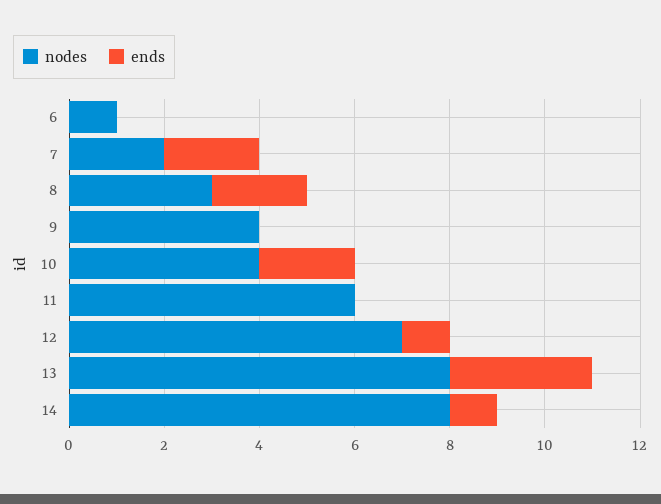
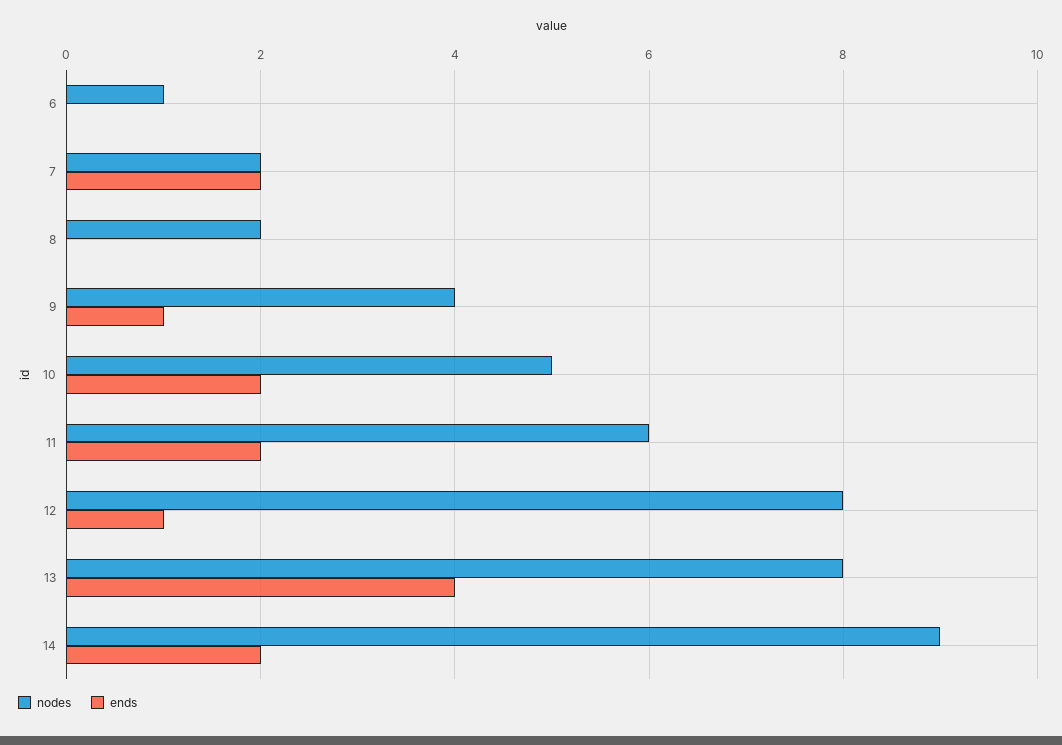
nodes, 8: 3 -> 2
ends, 8: 2 -> 0
ends, 9: 0 -> 1
nodes, 10: 4 -> 5
ends, 11: 0 -> 2
nodes, 12: 7 -> 8
ends, 13: 3 -> 4
nodes, 14: 8 -> 9
ends, 14: 1 -> 2

